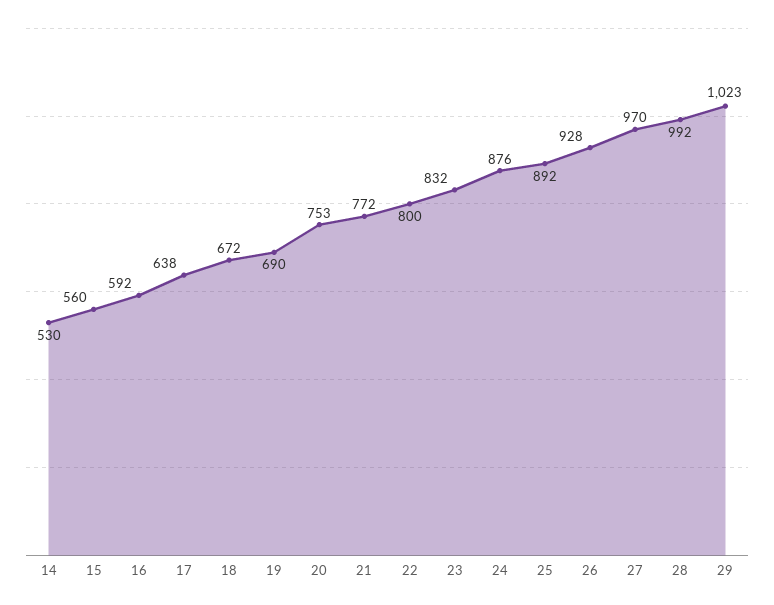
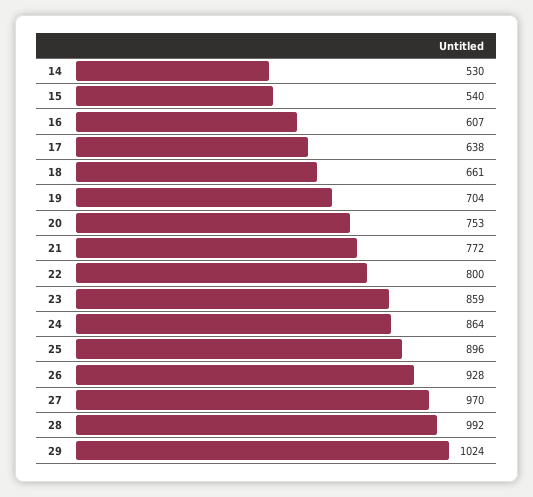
15: 560 -> 540
16: 592 -> 607
18: 672 -> 661
19: 690 -> 704
23: 832 -> 859
24: 876 -> 864
25: 892 -> 896
29: 1023 -> 1024

